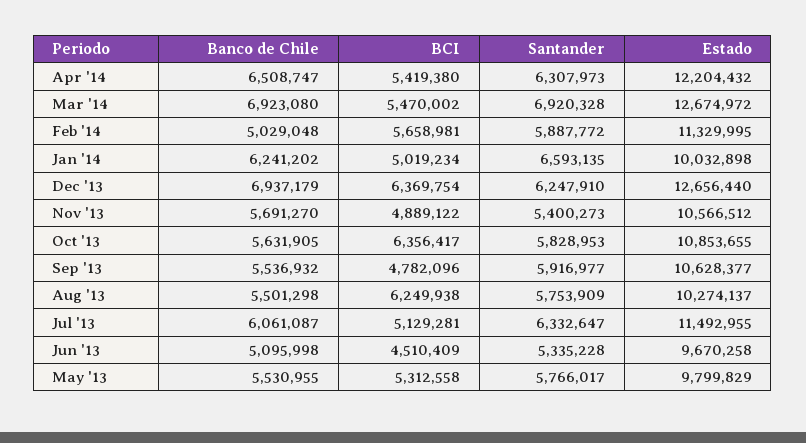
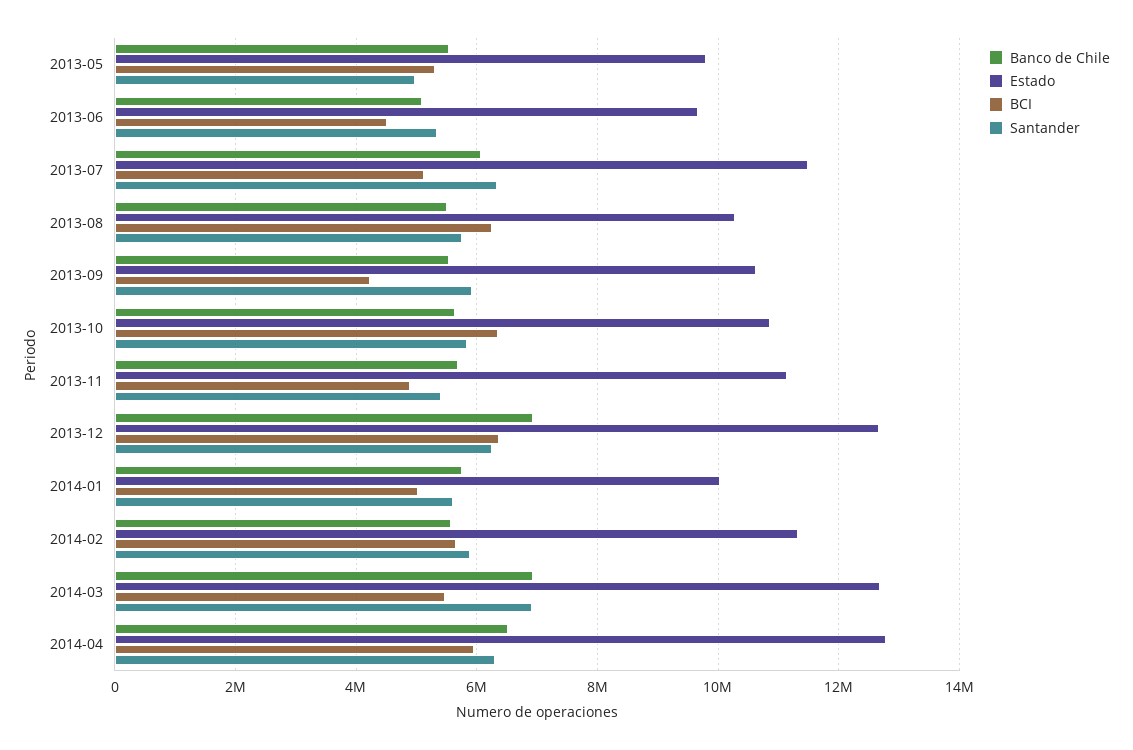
BCI, Apr '14: 5419380 -> 6000000
Estado, Apr '14: 12204432 -> 12800000
Banco de Chile, Feb '14: 5029048 -> 5600000
Banco de Chile, Jan '14: 6241202 -> 5800000
Santander, Jan '14: 6593135 -> 5600000
Estado, Nov '13: 10566512 -> 11200000
BCI, Sep '13: 4782096 -> 4200000
Santander, May '13: 5766017 -> 5000000

